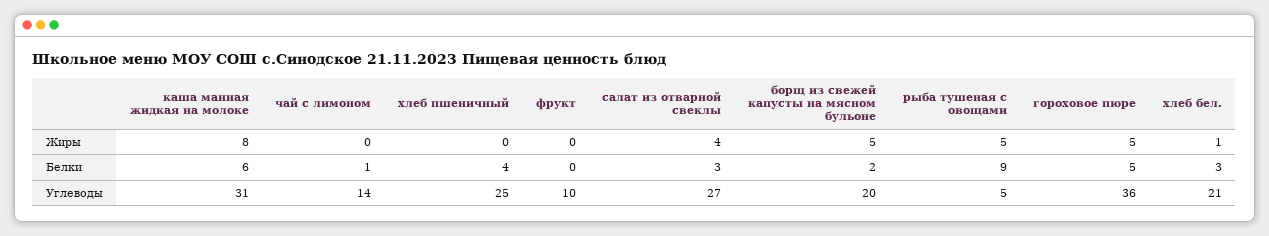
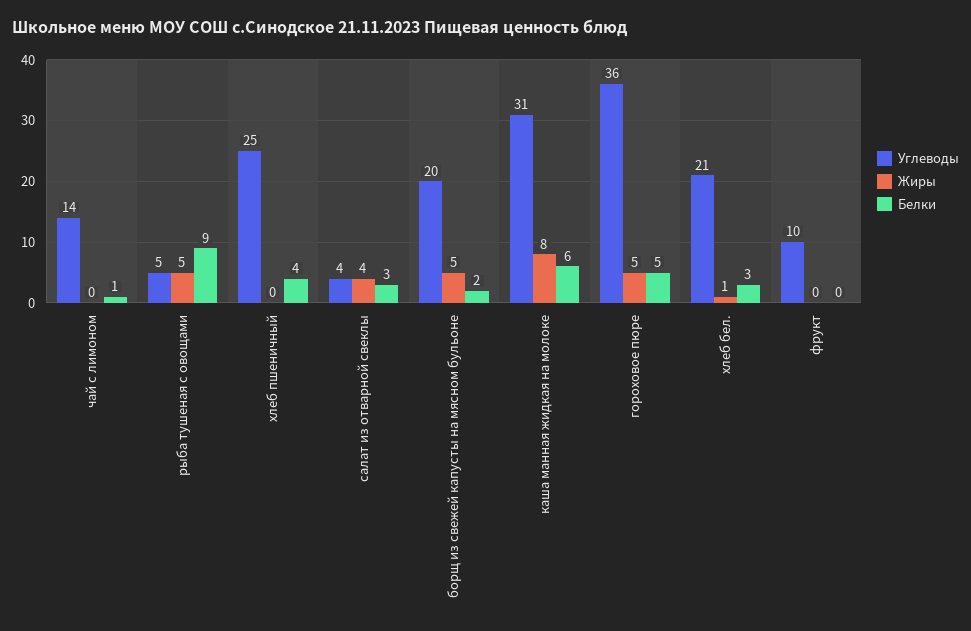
Углеводы, салат из отварной свеклы: 27 -> 4

